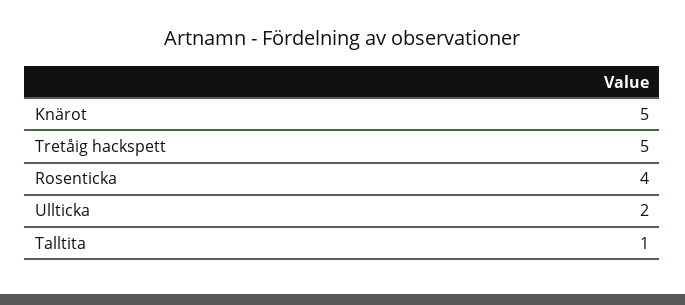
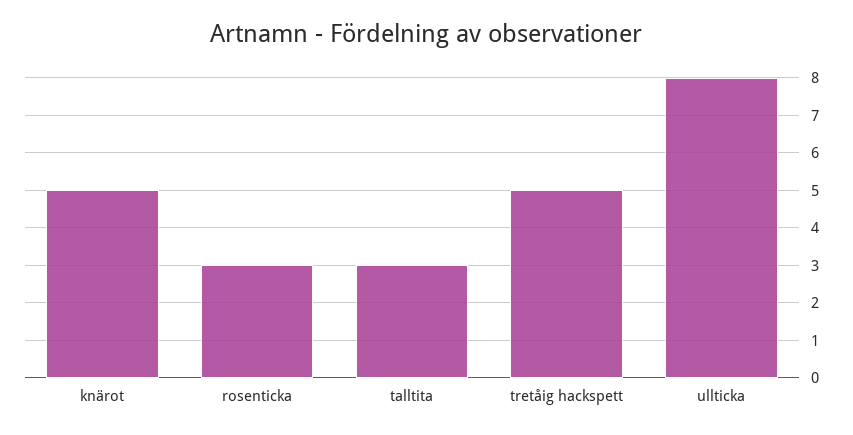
Rosenticka: 4 -> 3
Ullticka: 2 -> 8
Talltita: 1 -> 3

